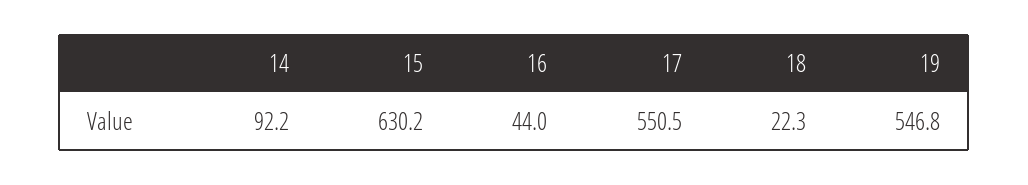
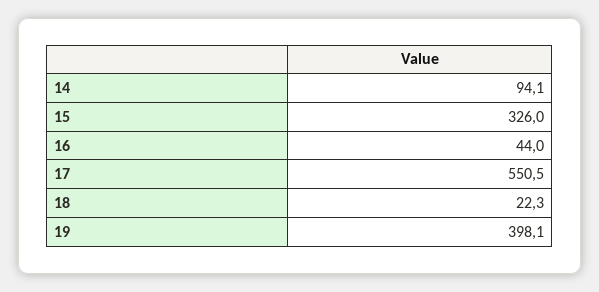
14: 92.2 -> 94.1
15: 630.2 -> 326
19: 546.8 -> 398.1

